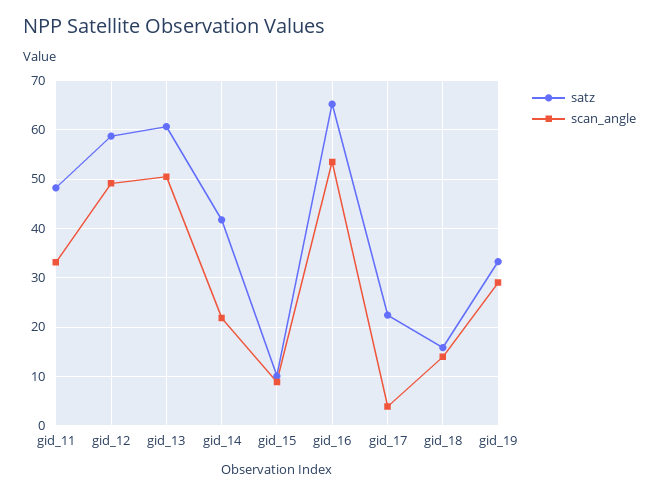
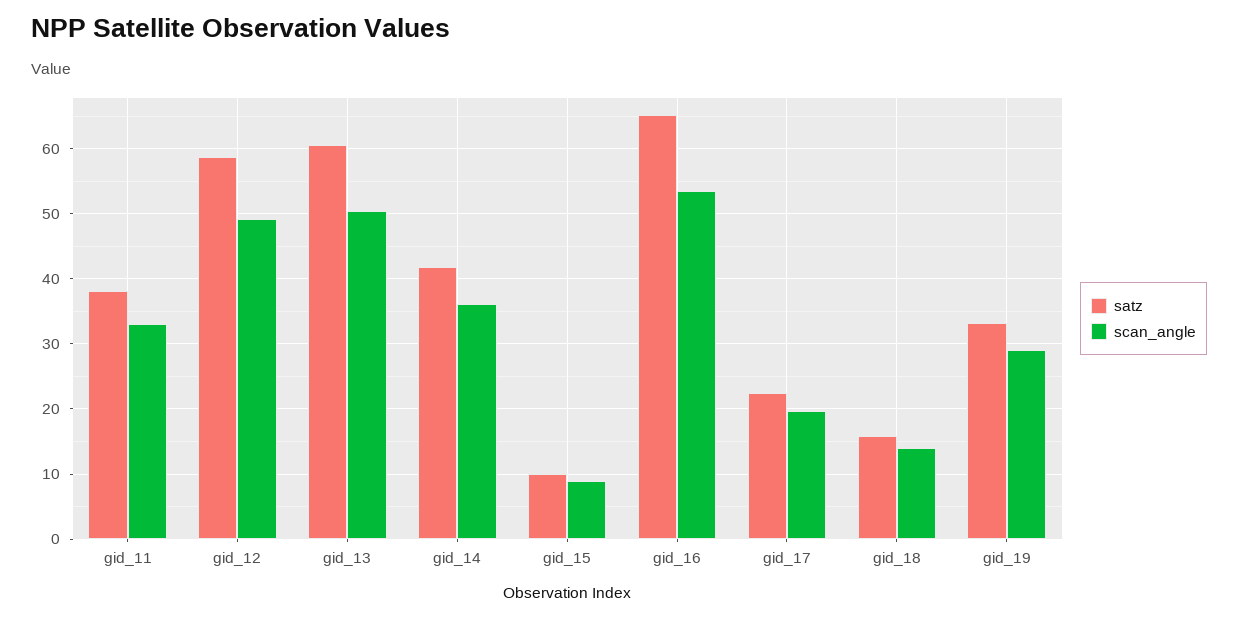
satz, gid_11: 48 -> 38
scan_angle, gid_14: 22 -> 36
scan_angle, gid_17: 4 -> 20

